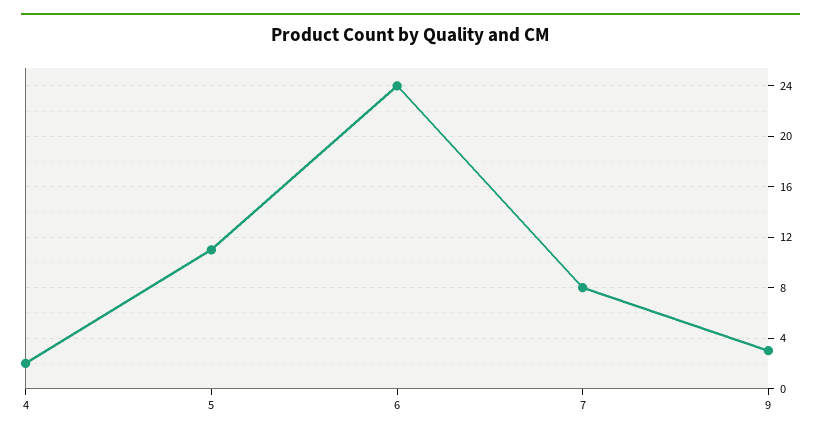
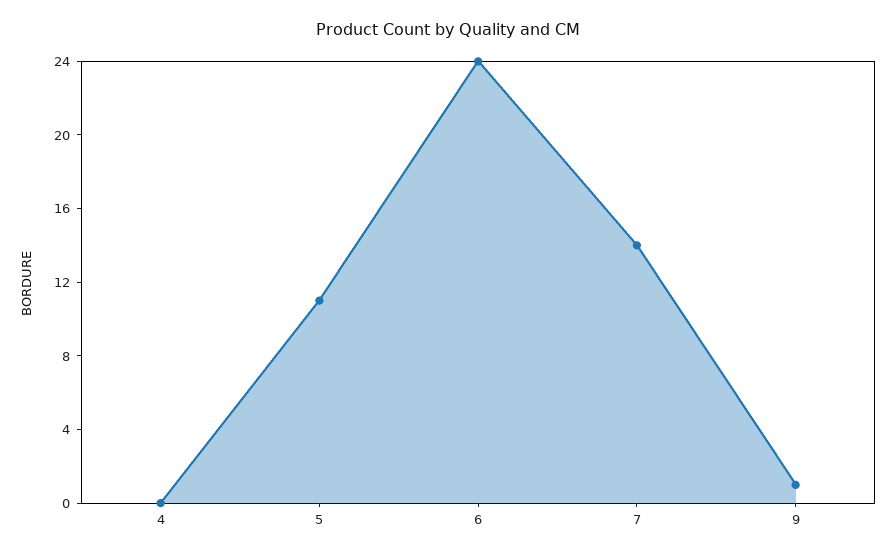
4: 2 -> 0
7: 8 -> 14
9: 3 -> 1

